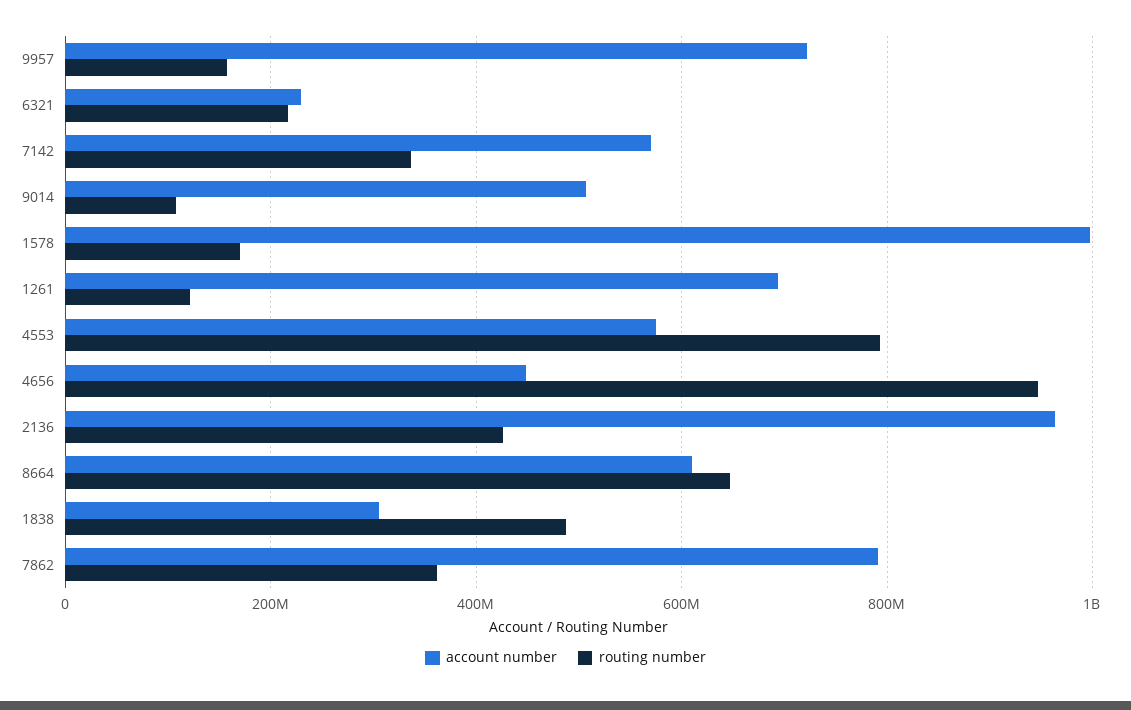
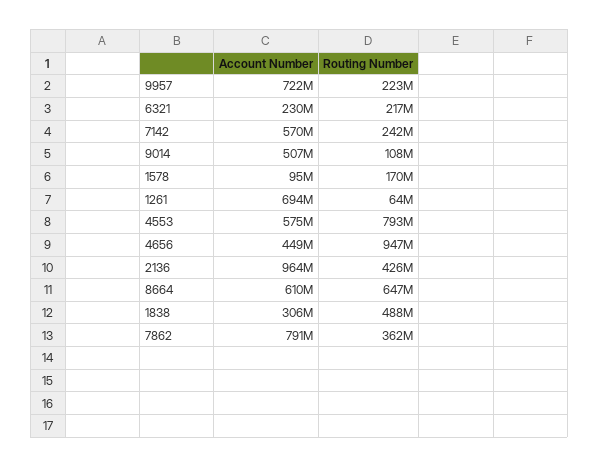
routing number, 9957: 160000000 -> 223000000
routing number, 7142: 340000000 -> 242000000
account number, 1578: 1000000000 -> 95000000
routing number, 1261: 120000000 -> 64000000

